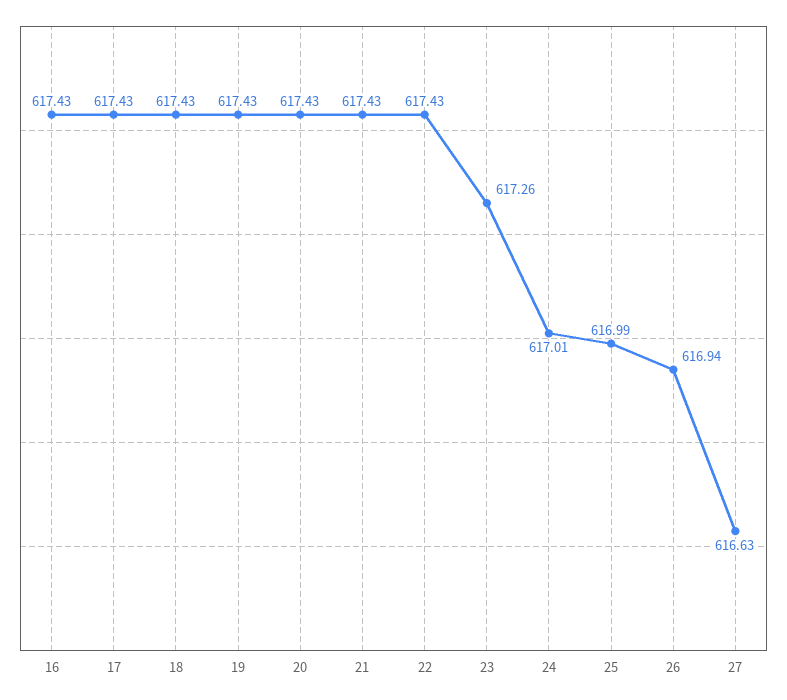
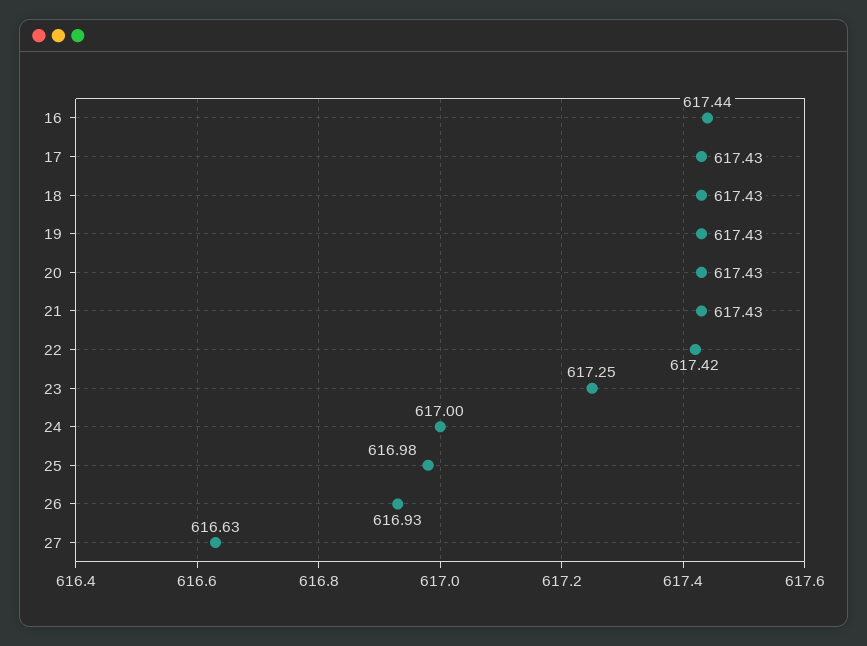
16: 617.43 -> 617.44
22: 617.43 -> 617.42
23: 617.26 -> 617.25
24: 617.01 -> 617
25: 616.99 -> 616.98
26: 616.94 -> 616.93

